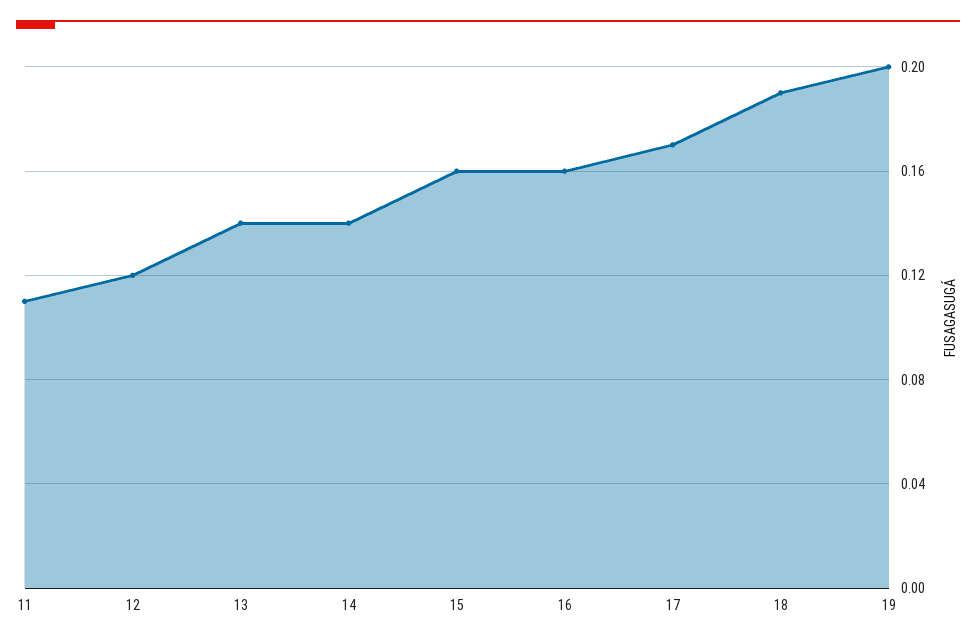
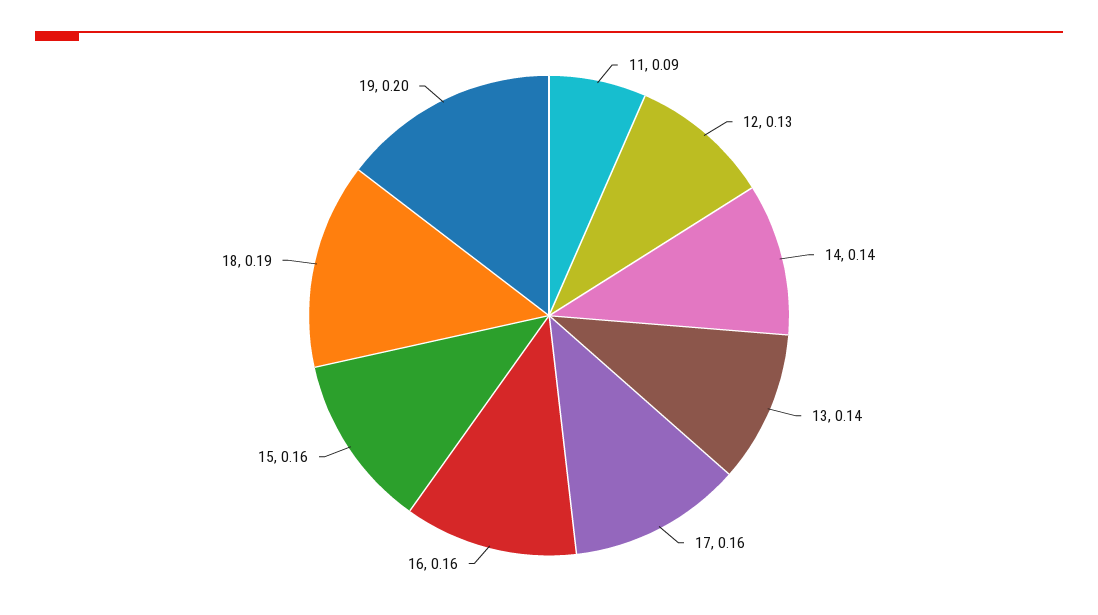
11: 0.11 -> 0.09
12: 0.12 -> 0.13
17: 0.17 -> 0.16

